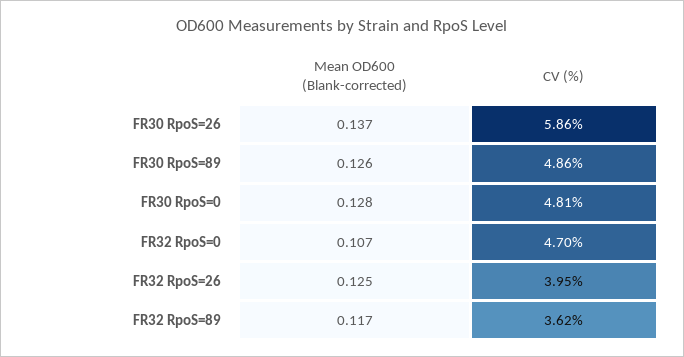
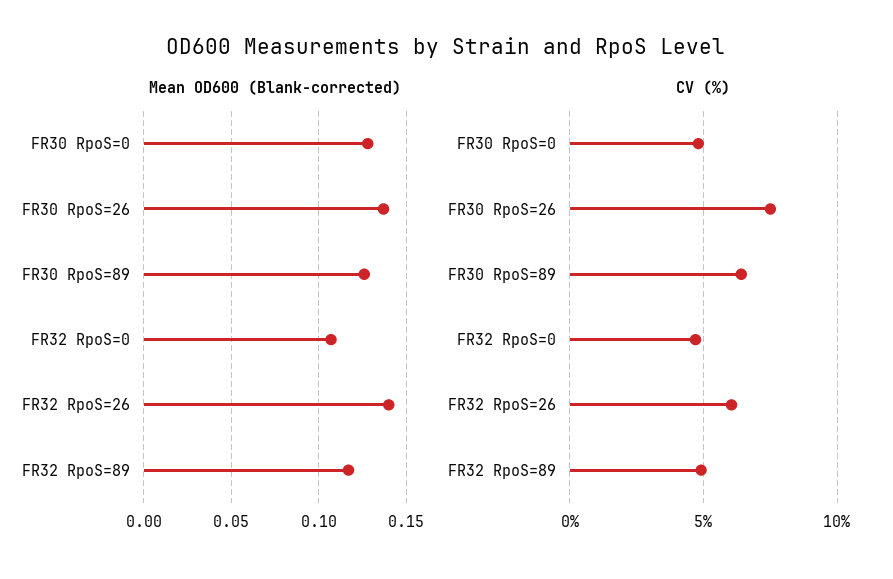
CV (%), FR30 RpoS=26: 5.86 -> 7.5
CV (%), FR30 RpoS=89: 4.86 -> 6.5
Mean OD600 (Blank-corrected), FR32 RpoS=26: 0.125 -> 0.14
CV (%), FR32 RpoS=26: 3.95 -> 6
CV (%), FR32 RpoS=89: 3.62 -> 5

